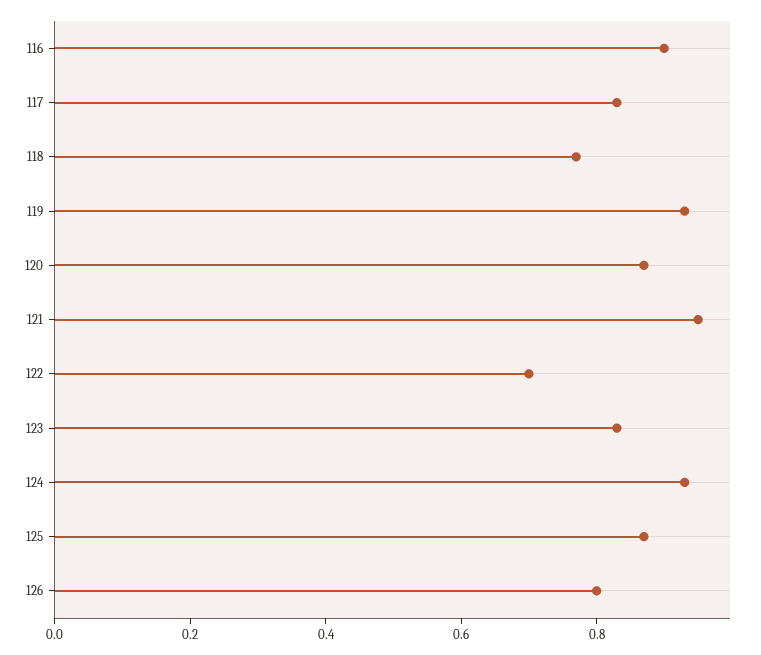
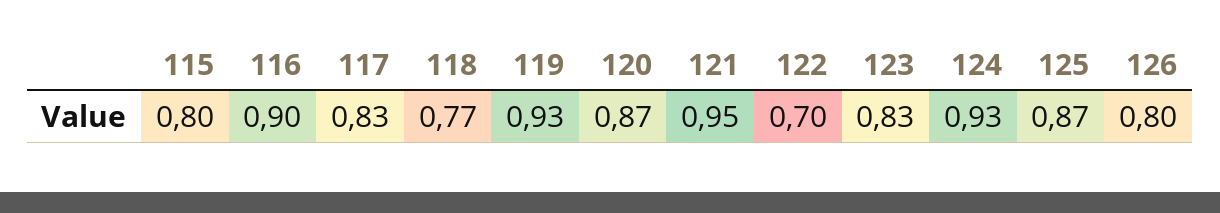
115: none -> 0.8

